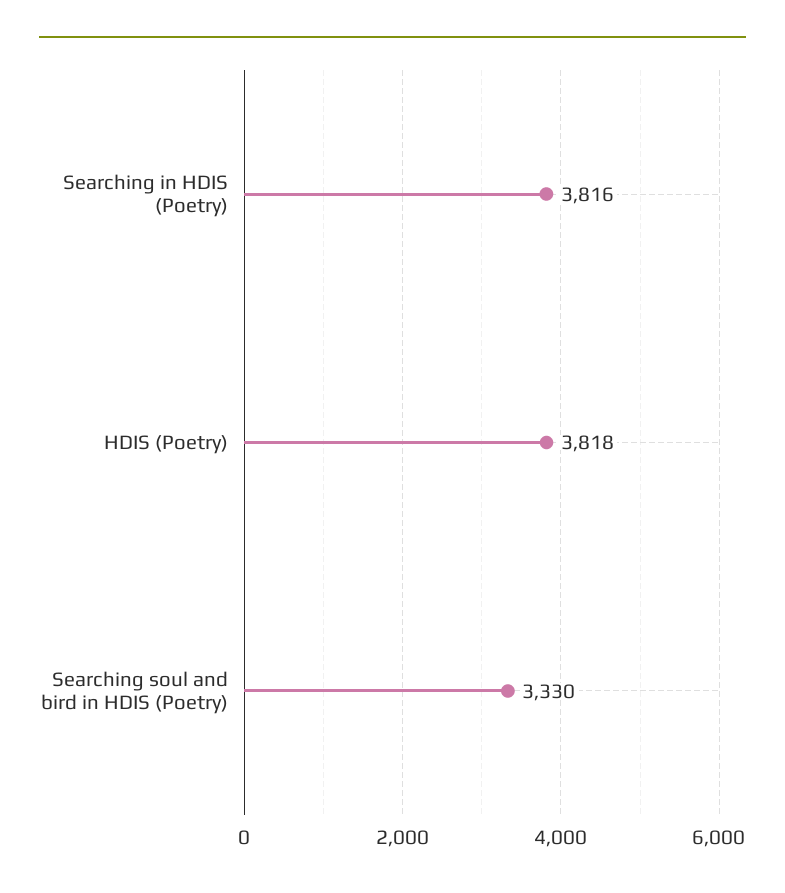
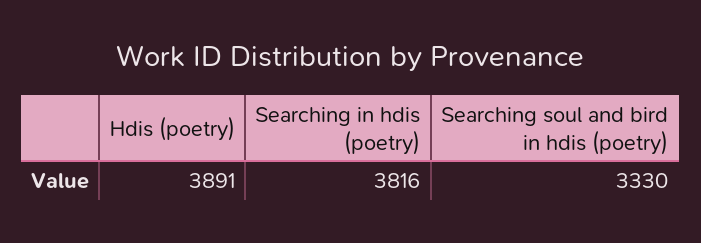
HDIS (Poetry): 3818 -> 3891

